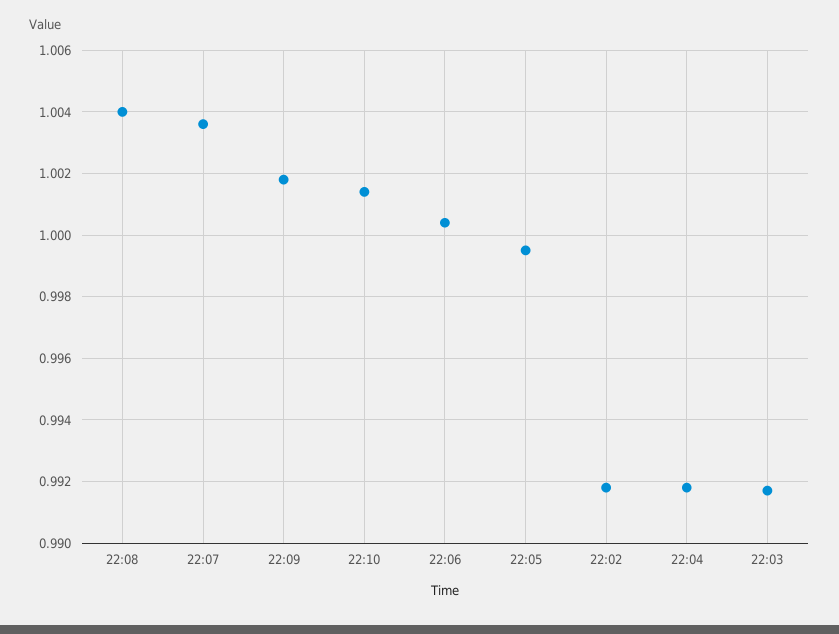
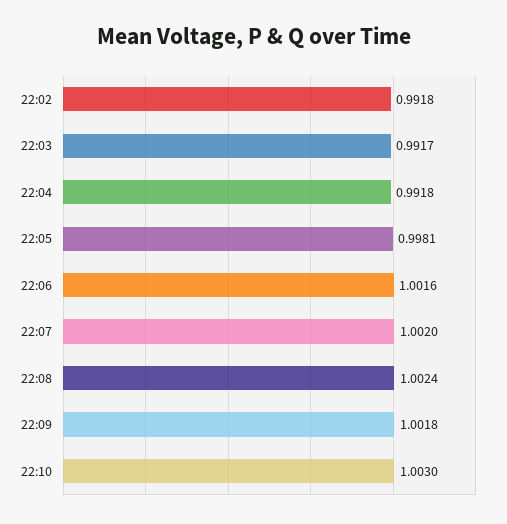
22:08: 1.004 -> 1.0024
22:07: 1.0035 -> 1.002
22:10: 1.0015 -> 1.003
22:06: 1.0005 -> 1.0016
22:05: 0.9995 -> 0.9981

